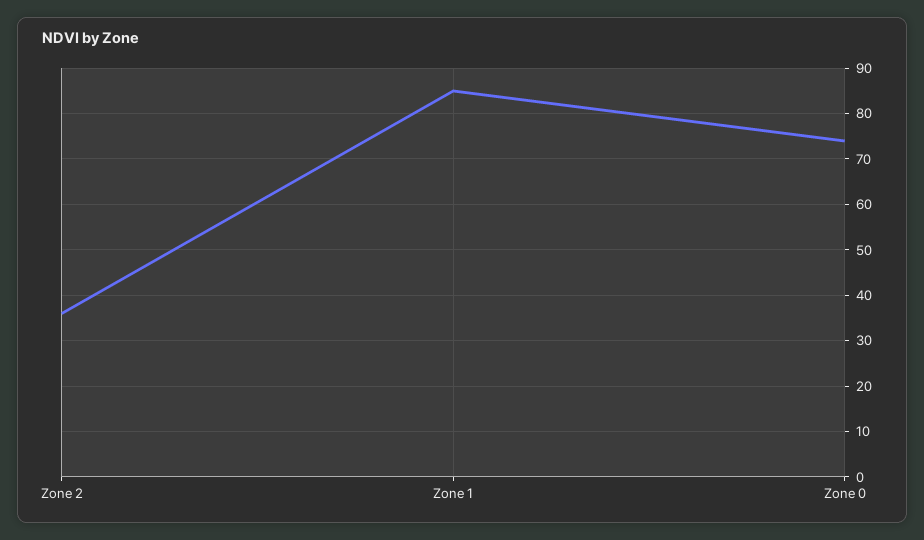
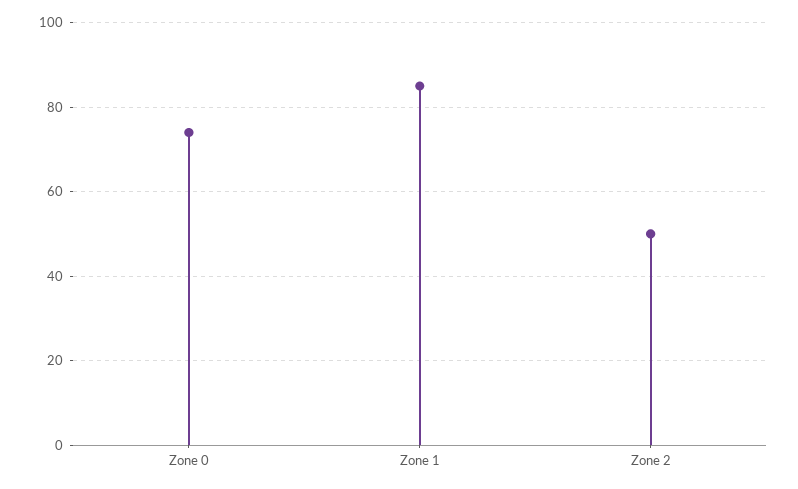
Zone 2: 35 -> 50

